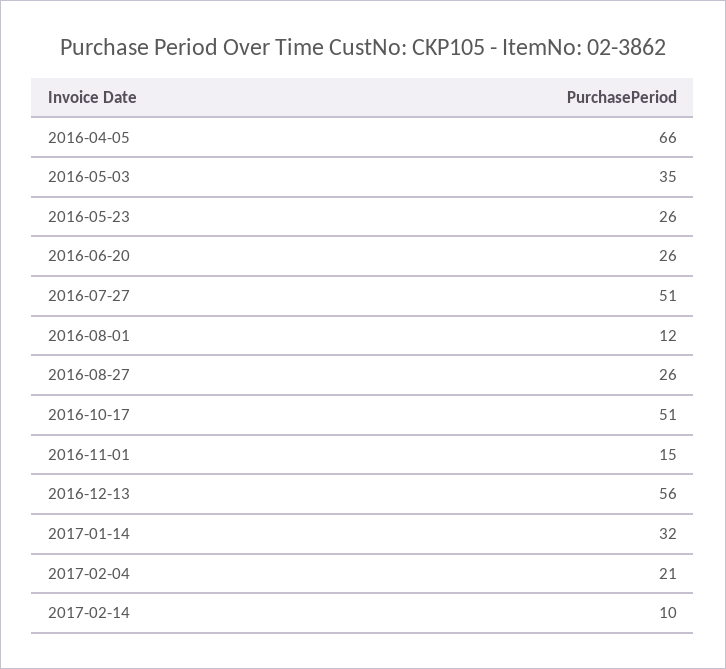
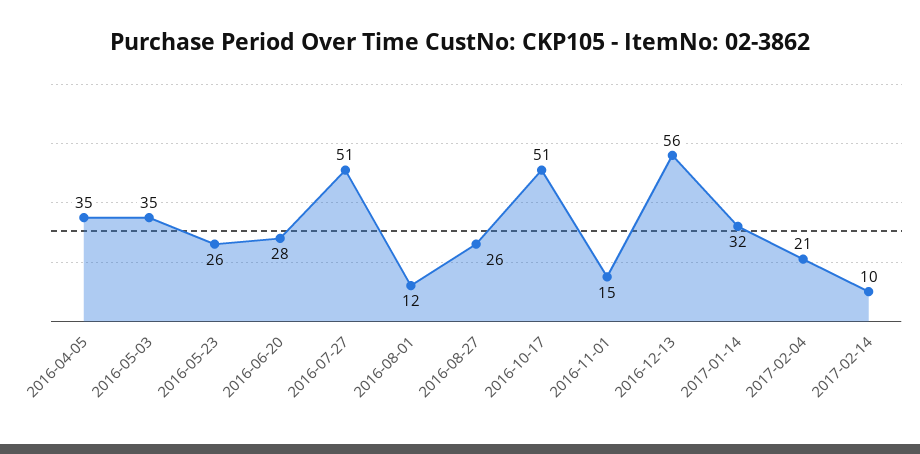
2016-04-05: 66 -> 35
2016-06-20: 26 -> 28

